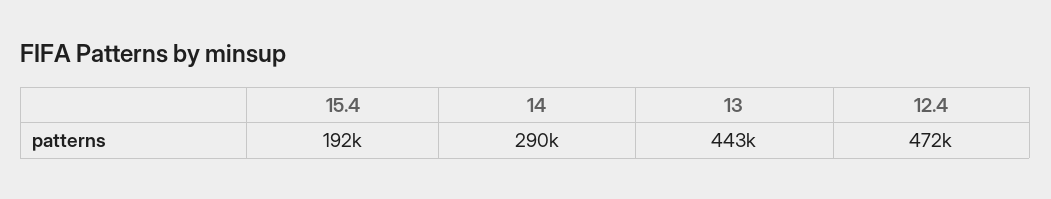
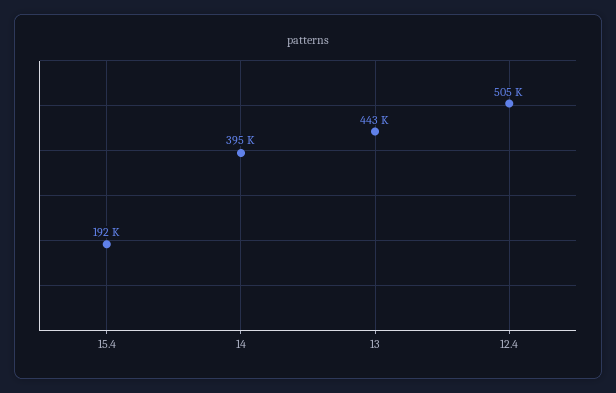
14: 290000 -> 395000
12.4: 472000 -> 505000

